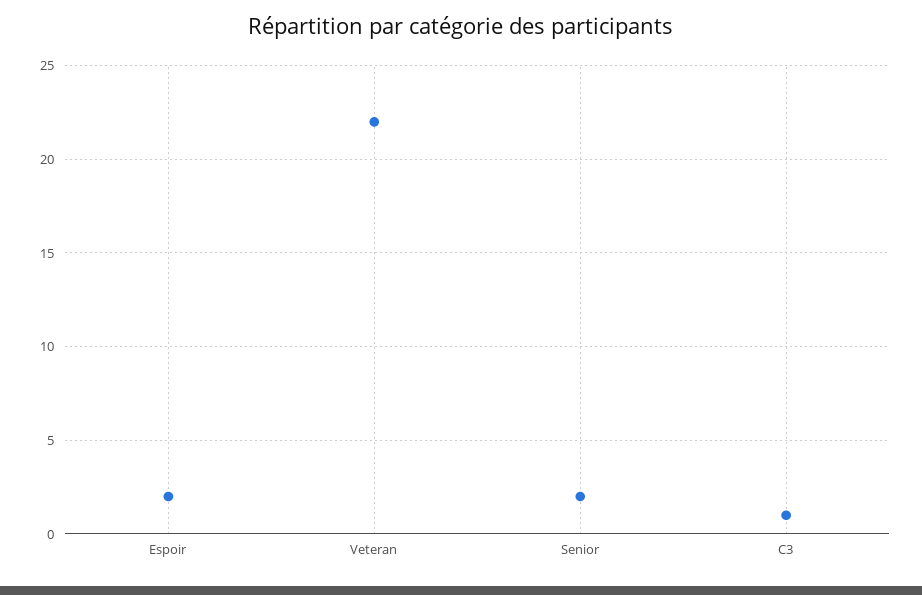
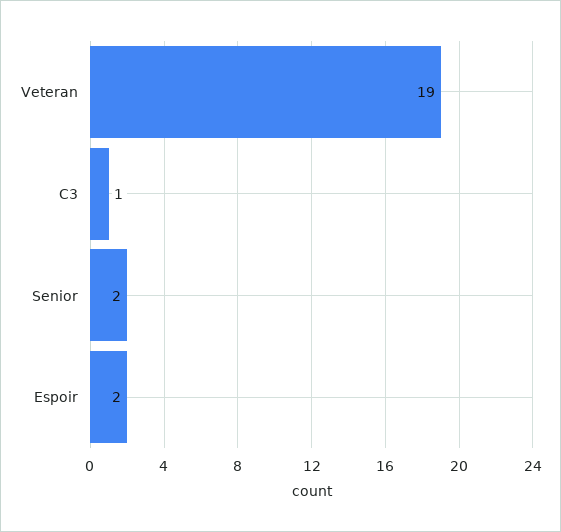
Veteran: 22 -> 19

